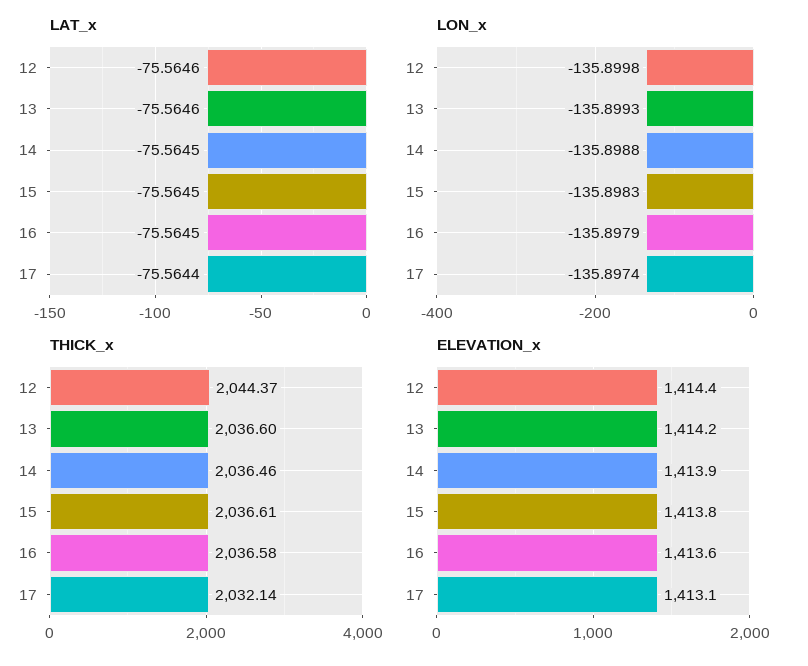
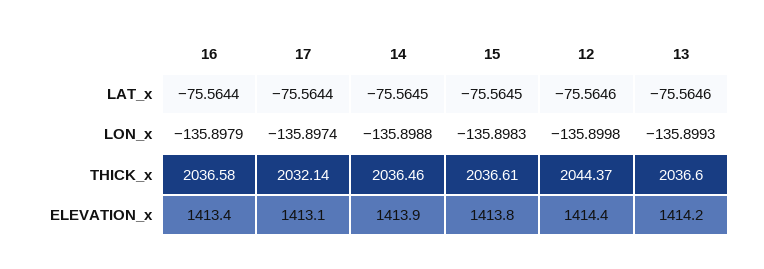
LAT_x, 16: -75.5645 -> -75.5644
ELEVATION_x, 16: 1413.6 -> 1413.4

